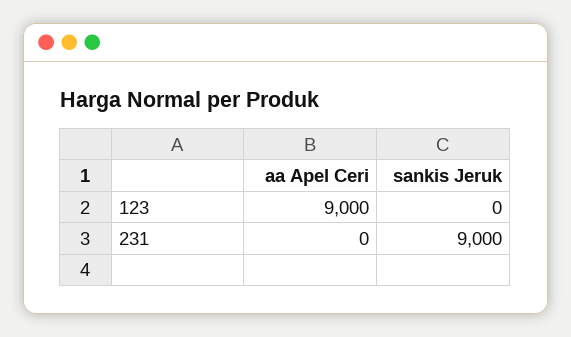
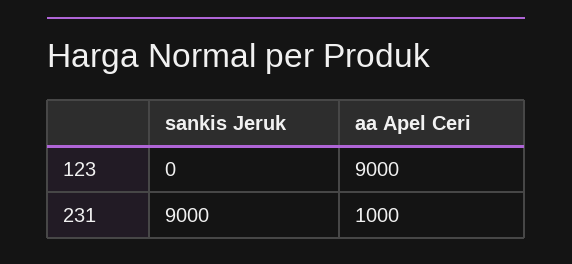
aa Apel Ceri, 231: 0 -> 1000

